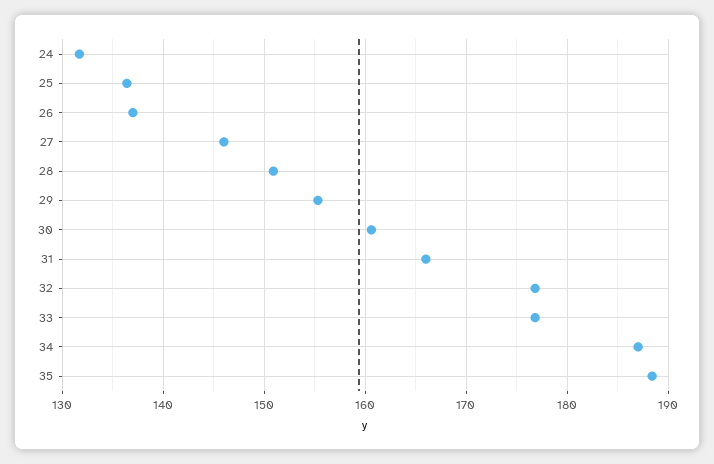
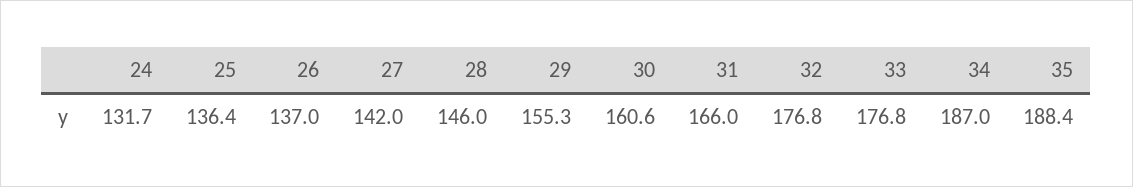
27: 146 -> 142
28: 151 -> 146

